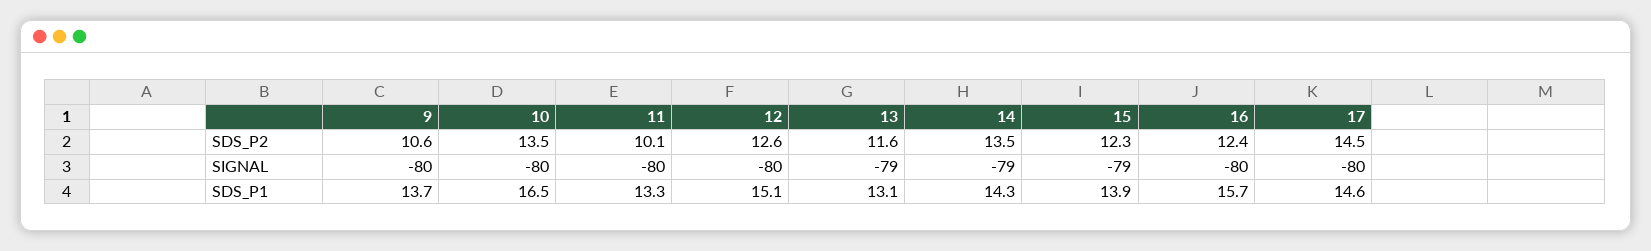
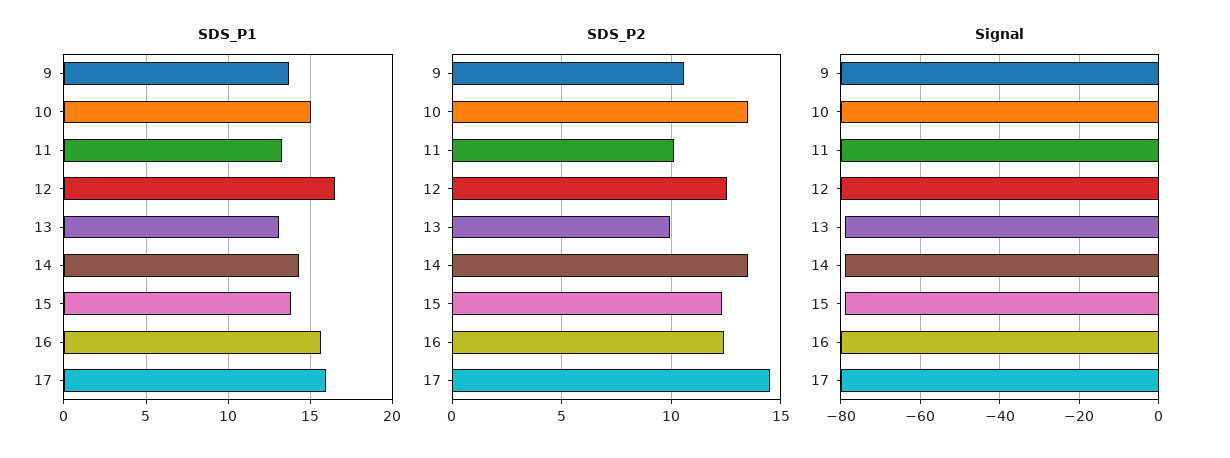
SDS_P2, 13: 11.6 -> 10
SDS_P1, 10: 16.5 -> 15
SDS_P1, 12: 15.1 -> 16.5
SDS_P1, 17: 14.6 -> 16

